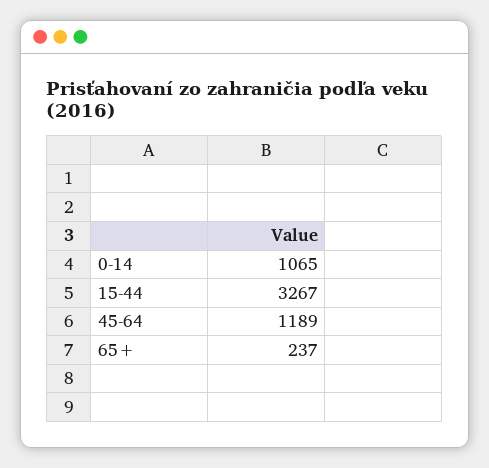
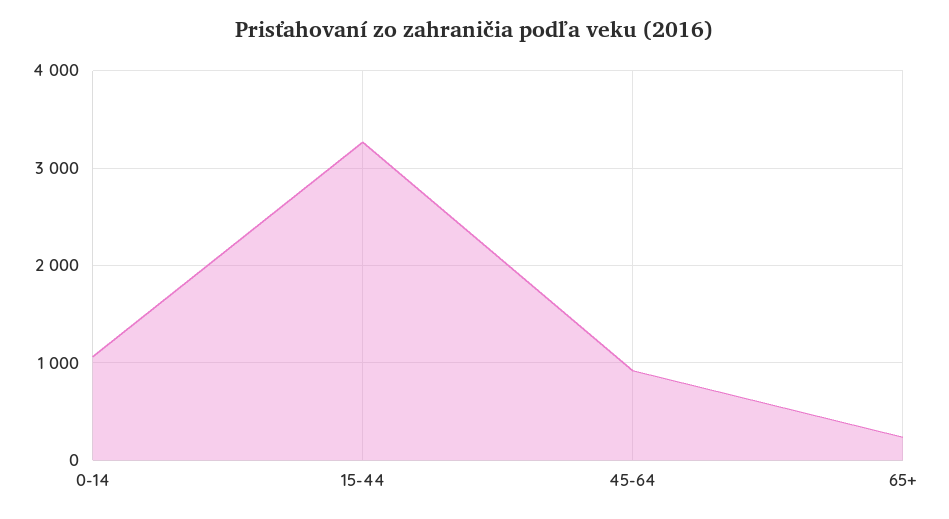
45-64: 1189 -> 900

